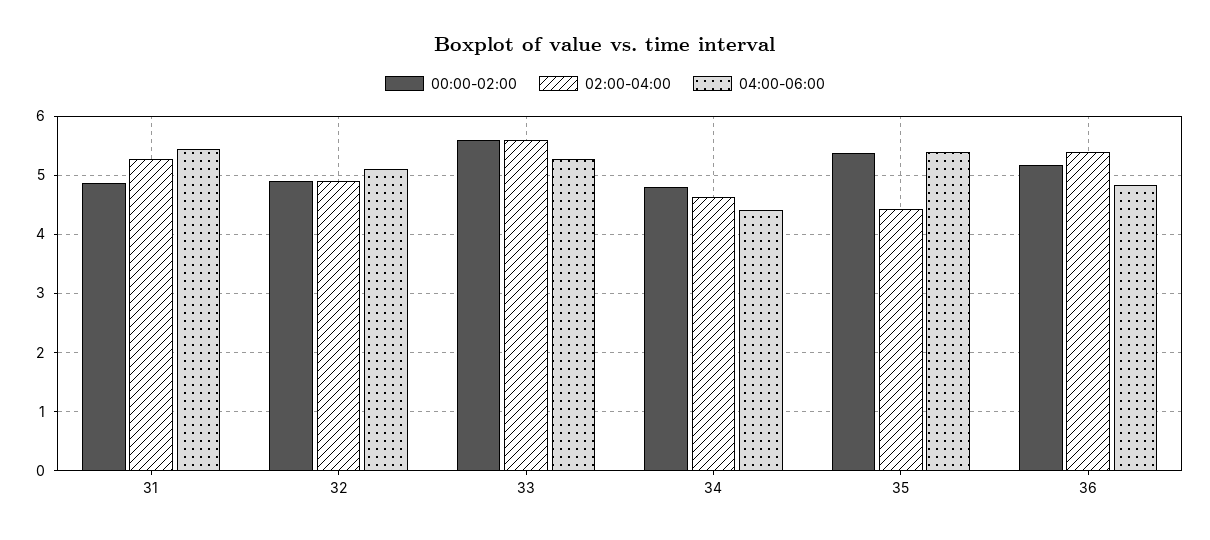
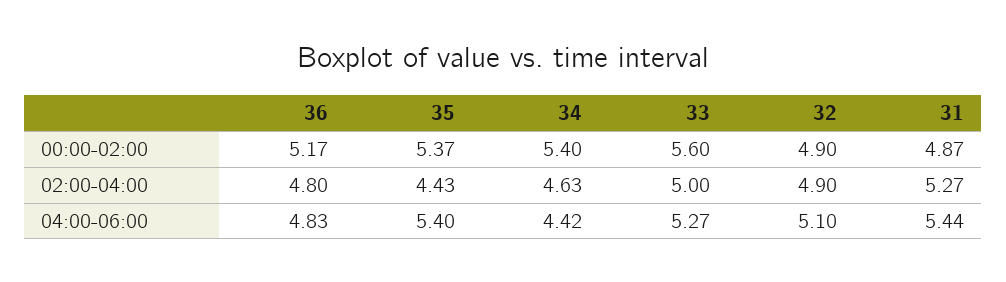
02:00-04:00, 33: 5.6 -> 5
00:00-02:00, 34: 4.8 -> 5.4
02:00-04:00, 36: 5.4 -> 4.8

